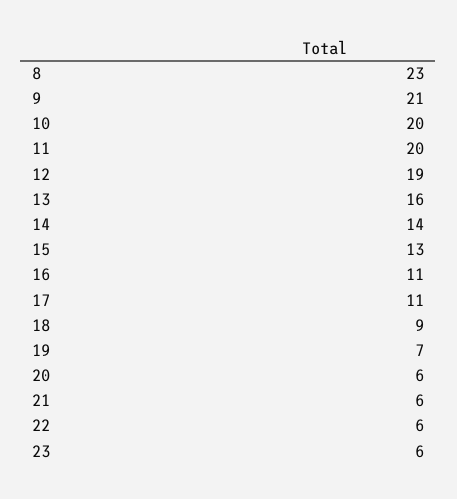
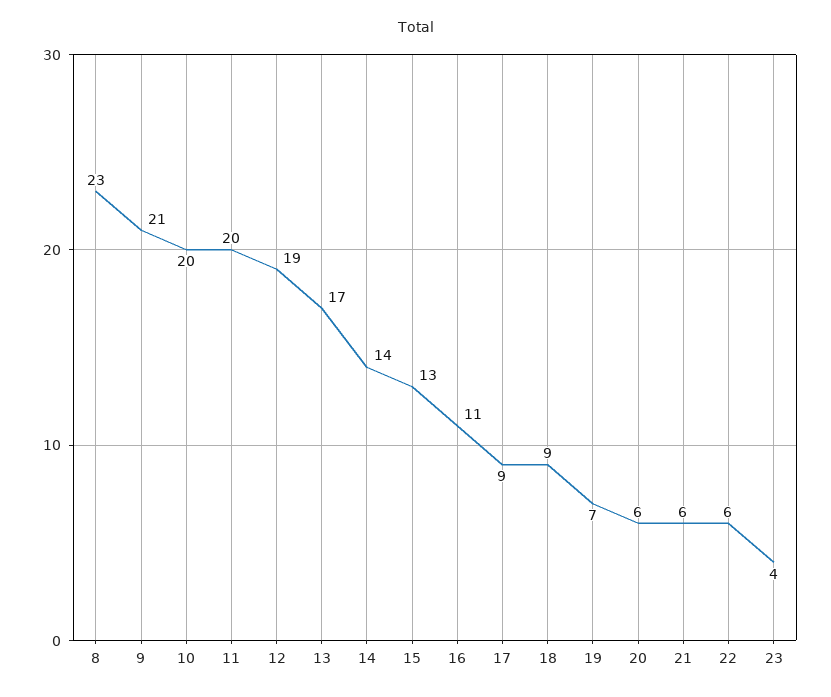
13: 16 -> 17
17: 11 -> 9
23: 6 -> 4

